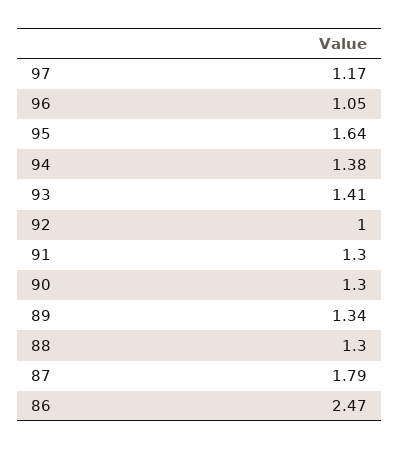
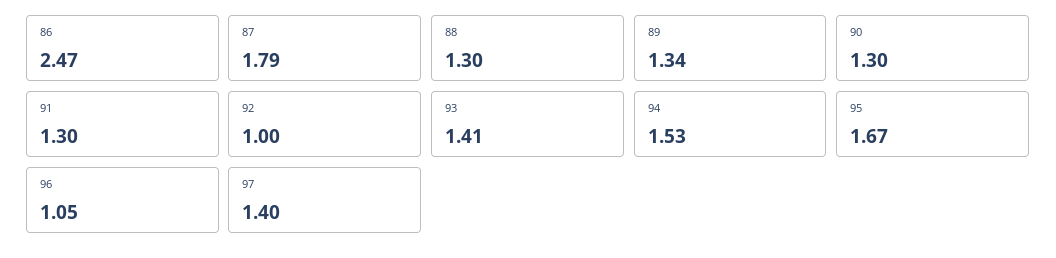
97: 1.17 -> 1.4
95: 1.64 -> 1.67
94: 1.38 -> 1.53

